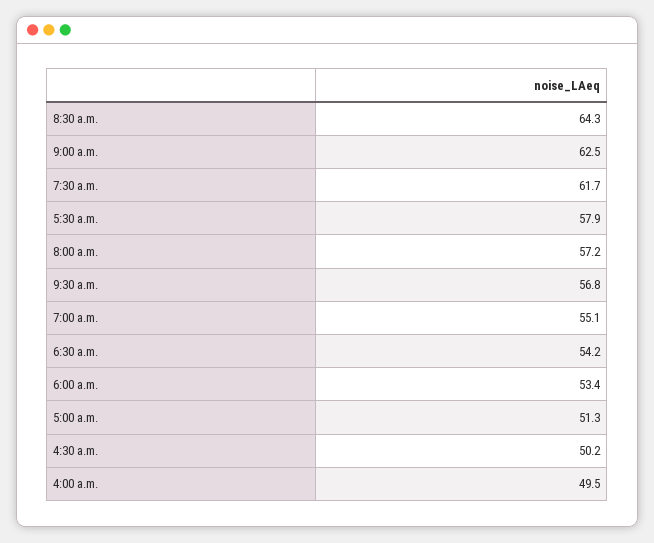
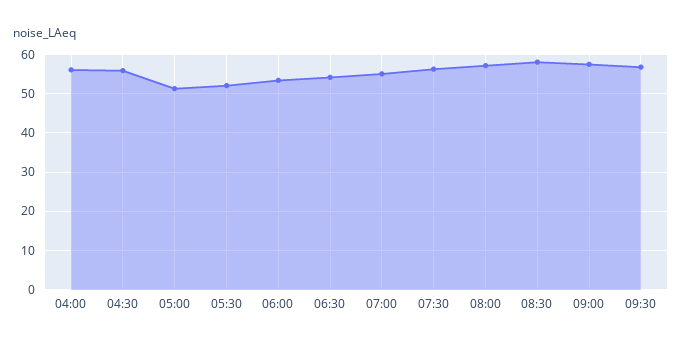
8:30 a.m.: 64.3 -> 58
9:00 a.m.: 62.5 -> 58
7:30 a.m.: 61.7 -> 56
5:30 a.m.: 57.9 -> 52
4:30 a.m.: 50.2 -> 56
4:00 a.m.: 49.5 -> 56

